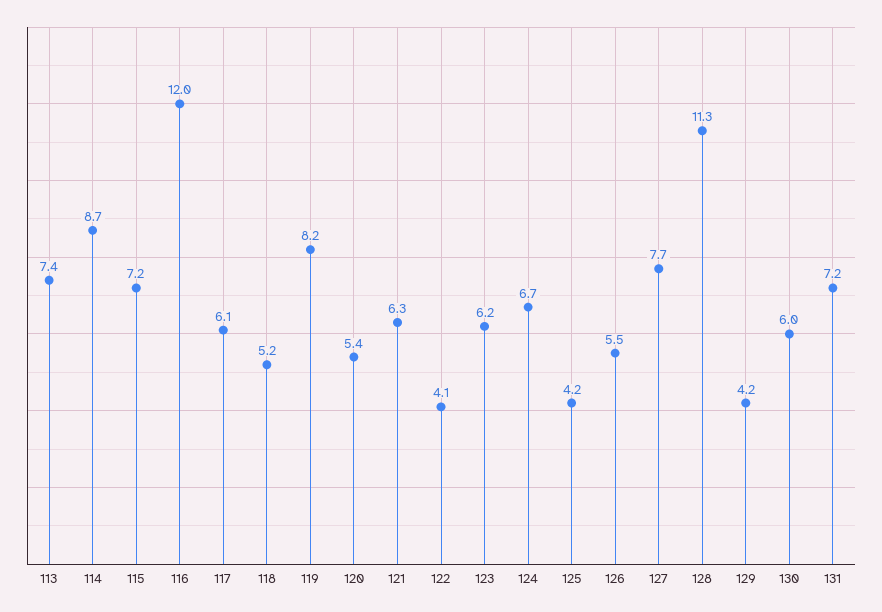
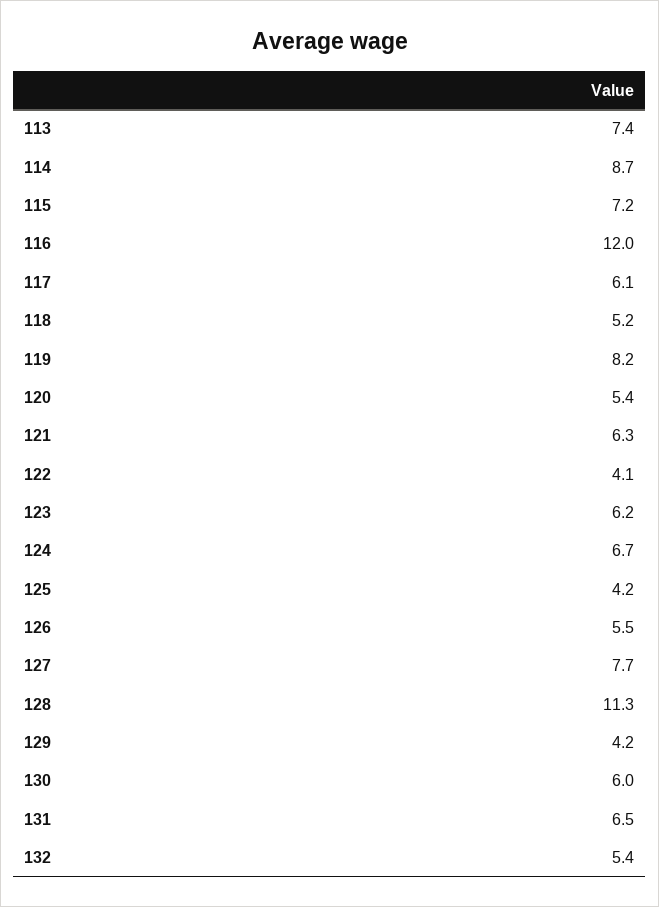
131: 7.2 -> 6.5
132: none -> 5.4

